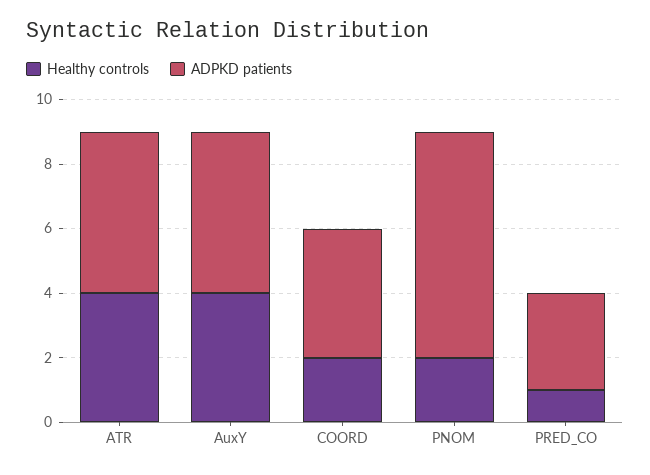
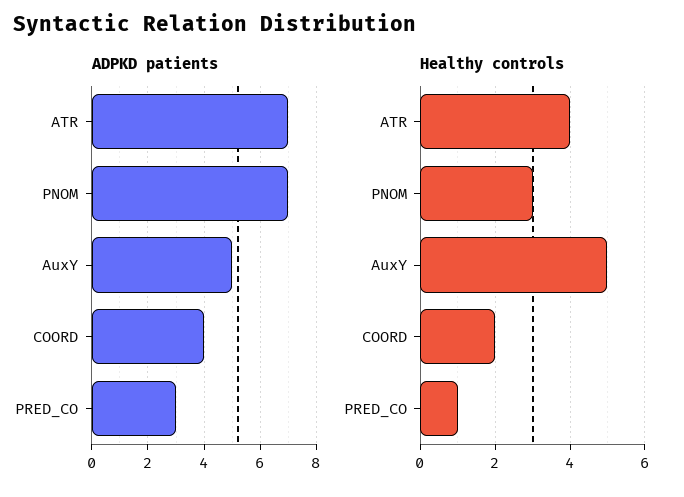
ADPKD patients, ATR: 5 -> 7
Healthy controls, AuxY: 4 -> 5
Healthy controls, PNOM: 2 -> 3

